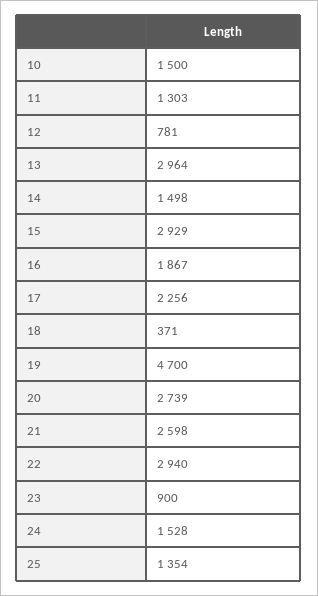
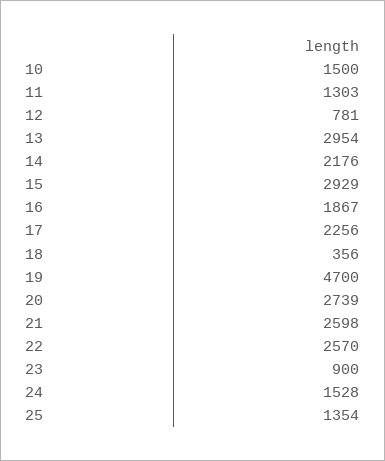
13: 2964 -> 2954
14: 1498 -> 2176
18: 371 -> 356
22: 2940 -> 2570

